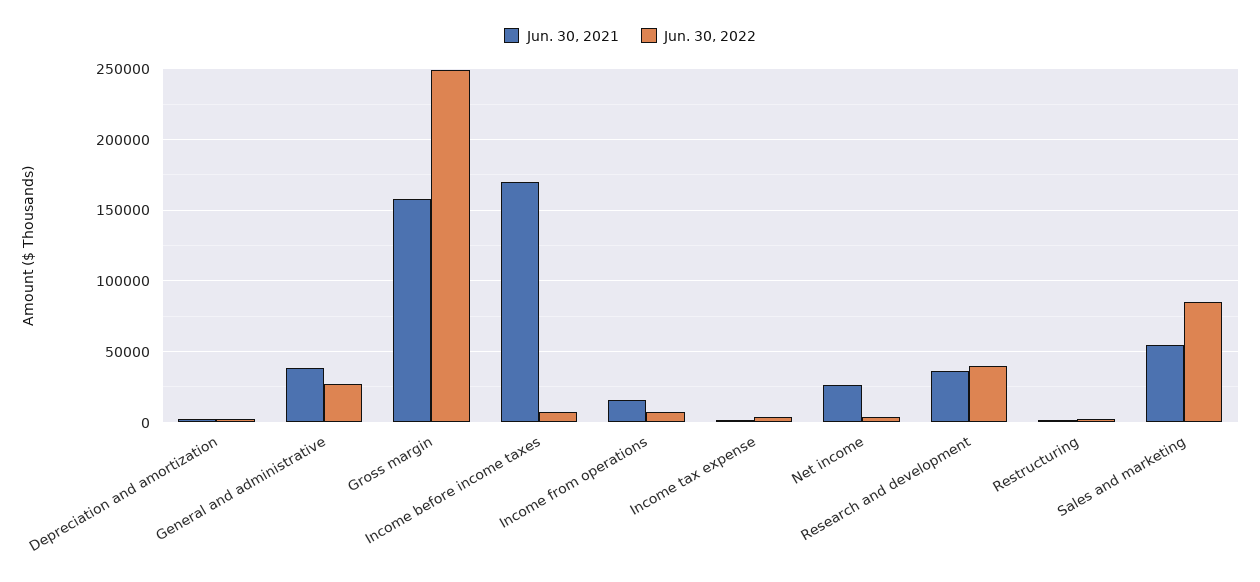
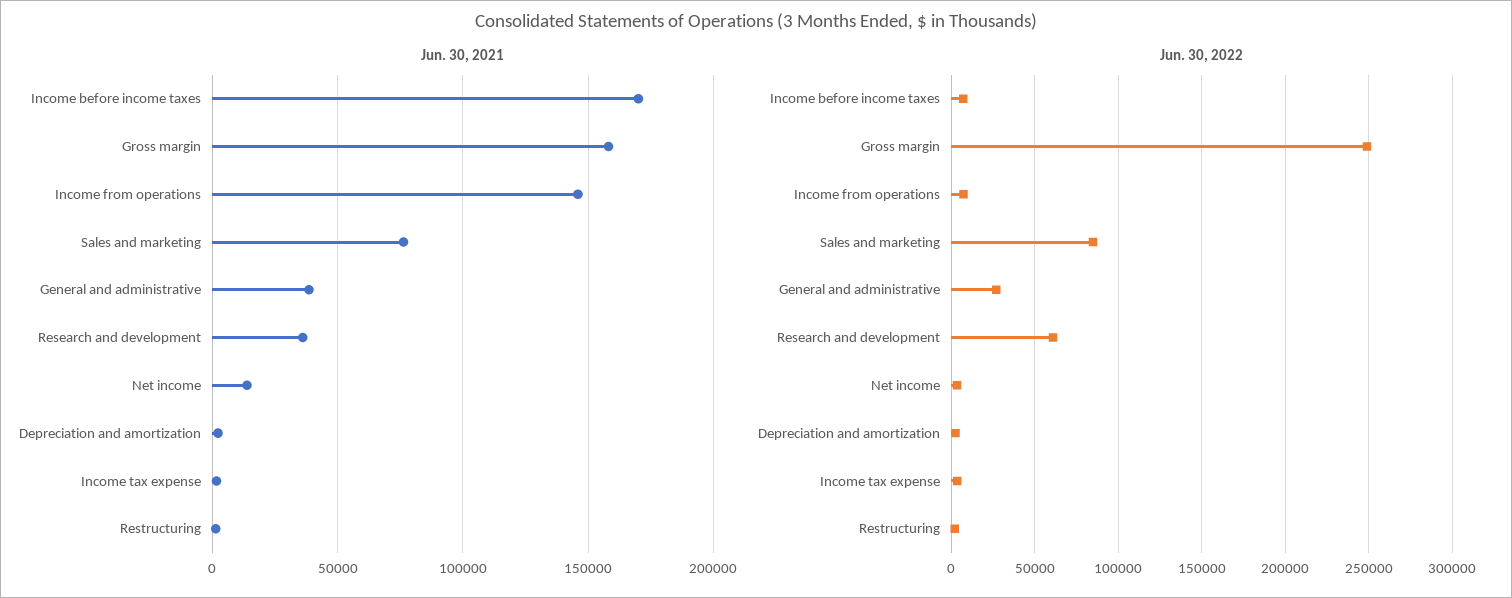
Jun. 30, 2021, Income from operations: 15000 -> 145000
Jun. 30, 2021, Net income: 25000 -> 15000
Jun. 30, 2022, Research and development: 40000 -> 60000
Jun. 30, 2021, Sales and marketing: 55000 -> 75000

